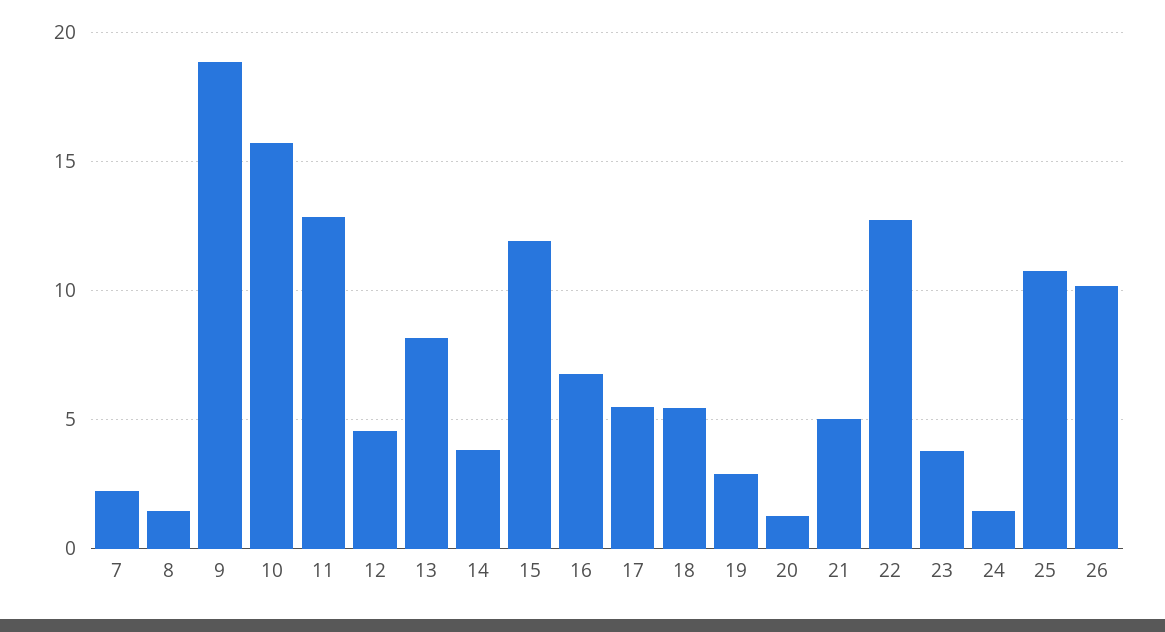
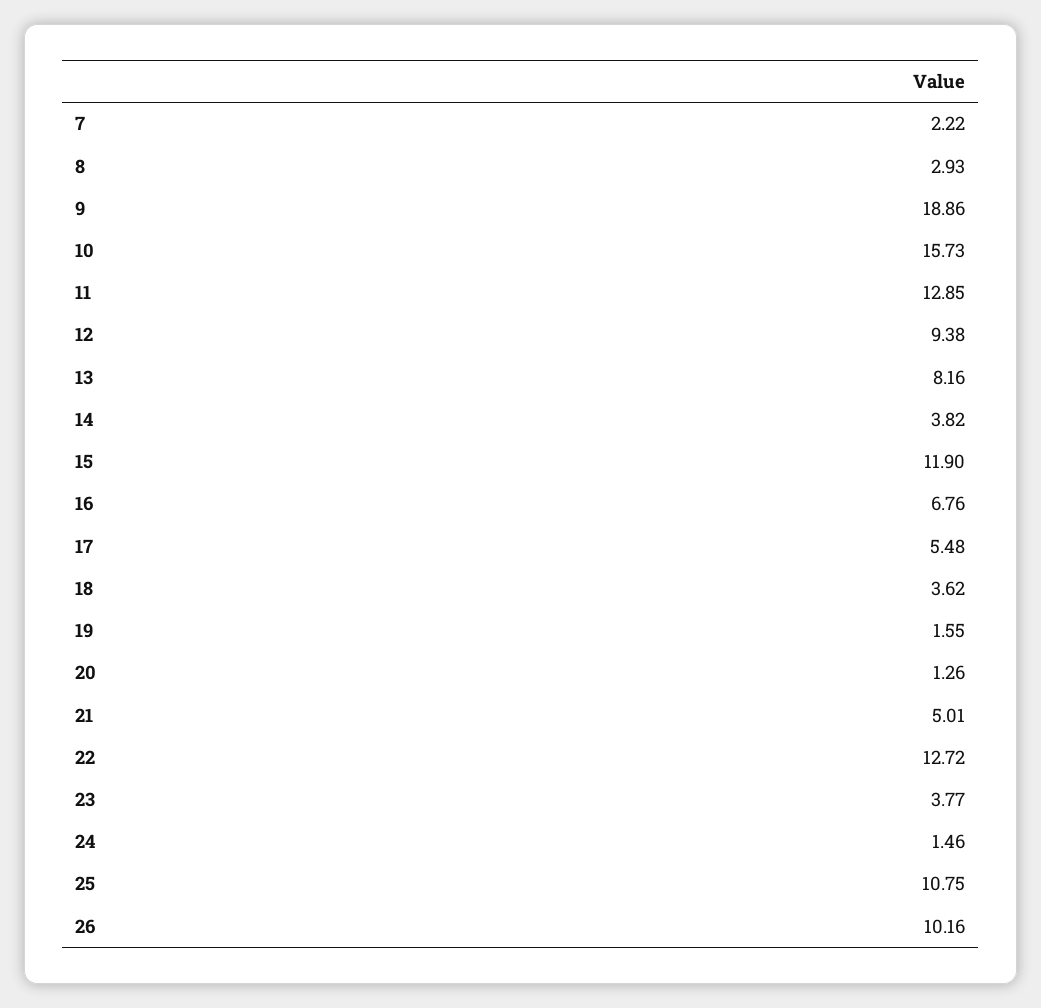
8: 1.5 -> 2.93
12: 4.5 -> 9.38
18: 5.5 -> 3.62
19: 3 -> 1.55

